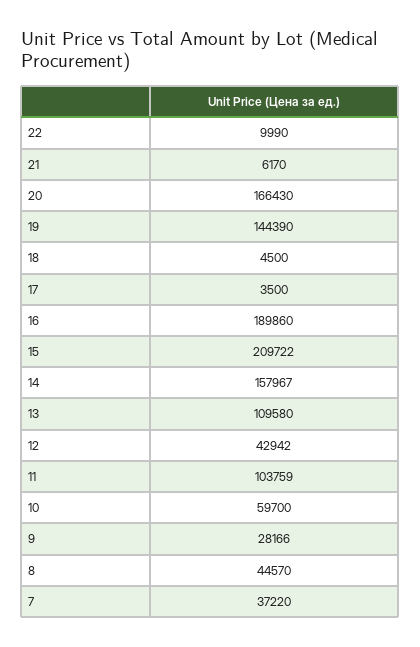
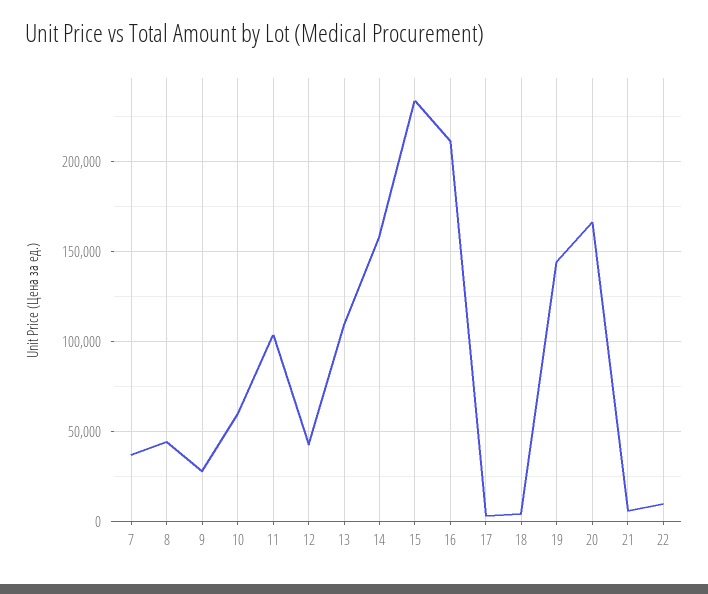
16: 189860 -> 210000
15: 209722 -> 235000

